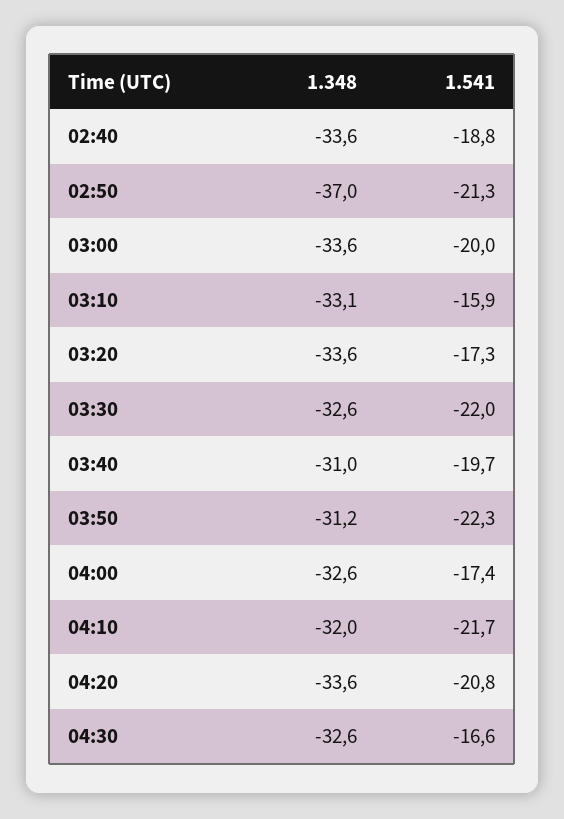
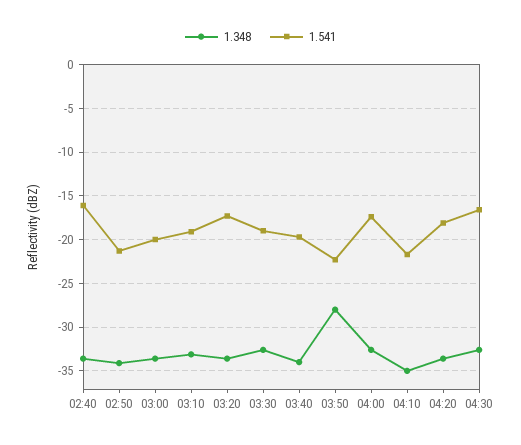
1.541, 02:40: -18.8 -> -16
1.348, 02:50: -37 -> -34
1.541, 03:10: -15.9 -> -19
1.541, 03:30: -22 -> -19
1.348, 03:40: -31 -> -34
1.348, 03:50: -31.2 -> -28
1.348, 04:10: -32 -> -35
1.541, 04:20: -20.8 -> -18

